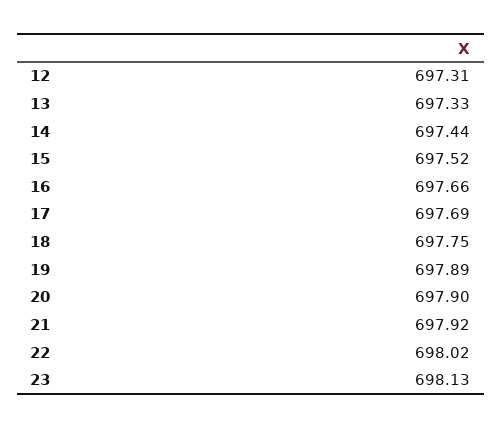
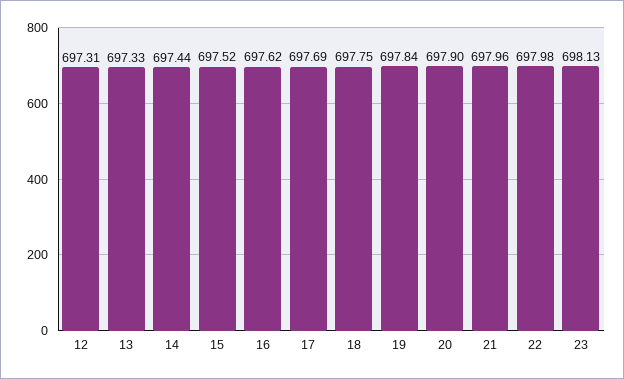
16: 697.66 -> 697.62
19: 697.89 -> 697.84
21: 697.92 -> 697.96
22: 698.02 -> 697.98

